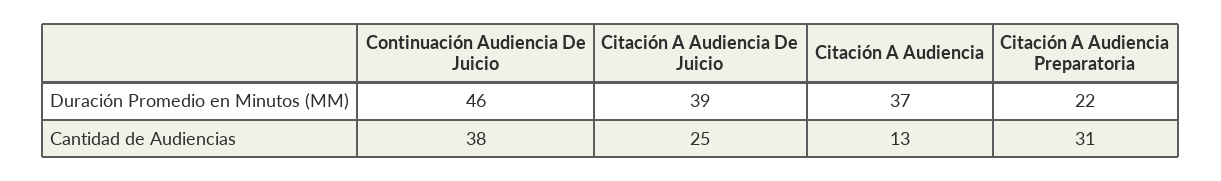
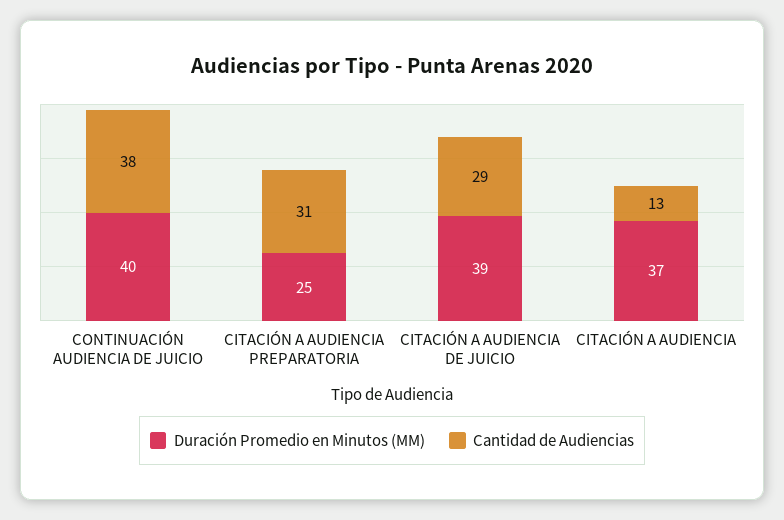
Duración Promedio en Minutos (MM), Continuación Audiencia De Juicio: 46 -> 40
Duración Promedio en Minutos (MM), Citación A Audiencia Preparatoria: 22 -> 25
Cantidad de Audiencias, Citación A Audiencia De Juicio: 25 -> 29

